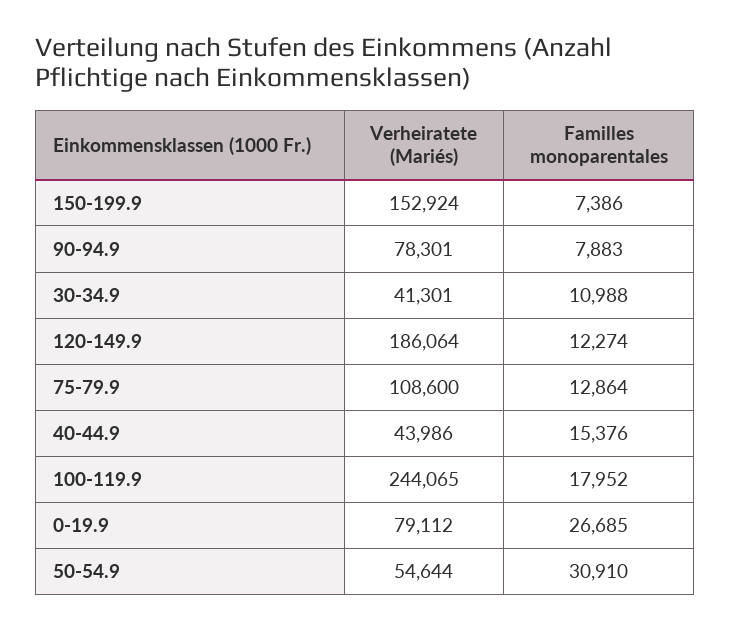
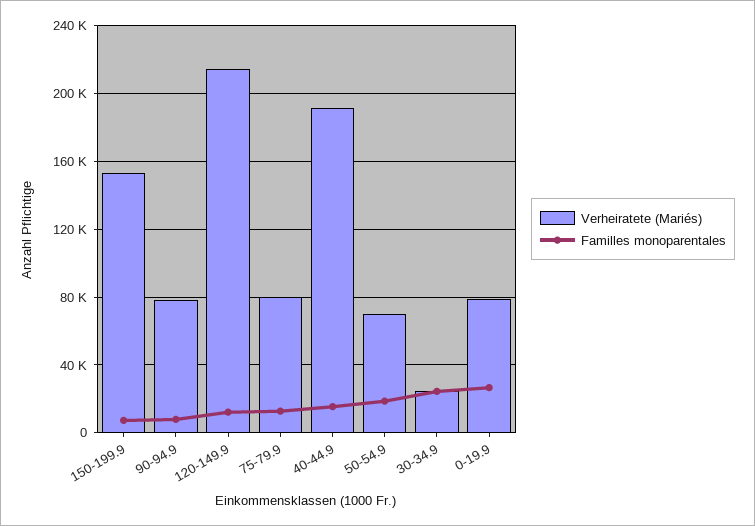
Verheiratete (Mariés), 30-34.9: 41301 -> 25000
Familles monoparentales, 30-34.9: 10988 -> 25000
Verheiratete (Mariés), 120-149.9: 186064 -> 215000
Verheiratete (Mariés), 75-79.9: 108600 -> 80000
Verheiratete (Mariés), 40-44.9: 43986 -> 190000
Verheiratete (Mariés), 100-119.9: 244065 -> none
Familles monoparentales, 100-119.9: 17952 -> none
Verheiratete (Mariés), 50-54.9: 54644 -> 70000
Familles monoparentales, 50-54.9: 30910 -> 20000

